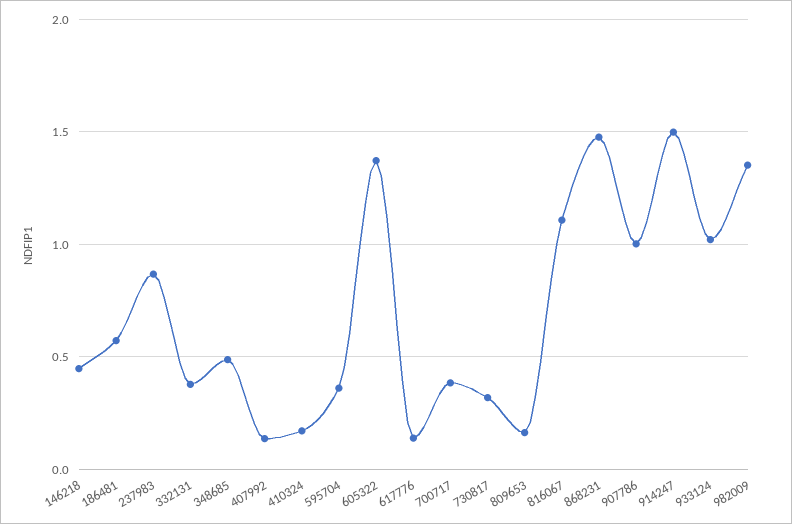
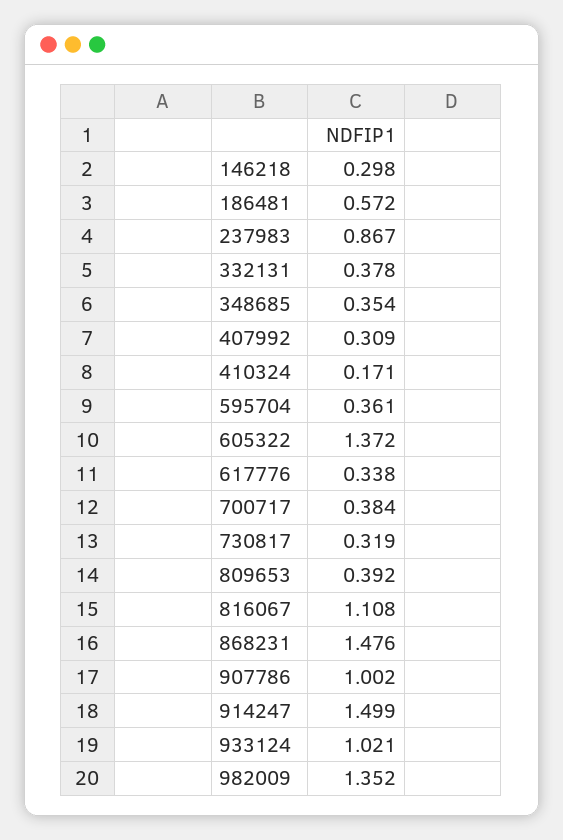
146218: 0.45 -> 0.298
348685: 0.5 -> 0.354
407992: 0.15 -> 0.309
617776: 0.15 -> 0.338
809653: 0.15 -> 0.392

